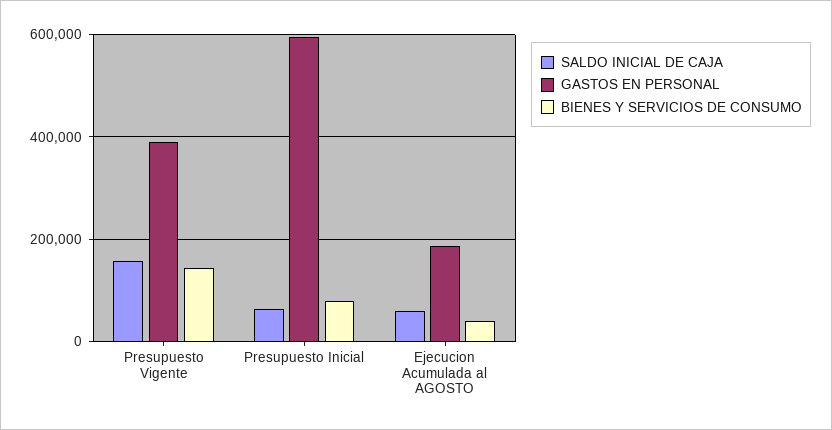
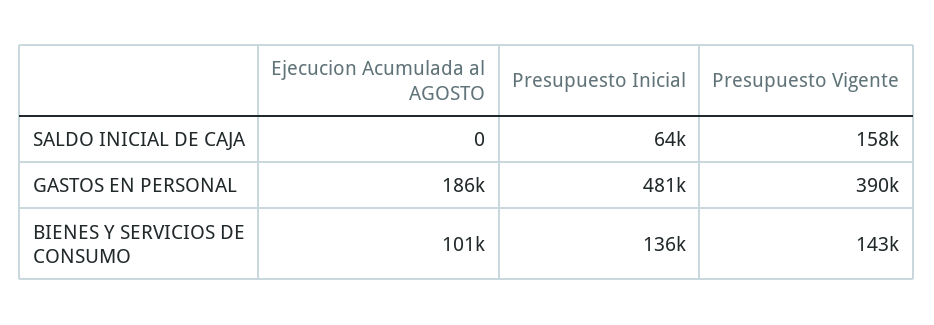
GASTOS EN PERSONAL, Presupuesto Inicial: 600000 -> 481000
BIENES Y SERVICIOS DE CONSUMO, Presupuesto Inicial: 80000 -> 136000
SALDO INICIAL DE CAJA, Ejecucion Acumulada al AGOSTO: 60000 -> 0
BIENES Y SERVICIOS DE CONSUMO, Ejecucion Acumulada al AGOSTO: 40000 -> 101000

